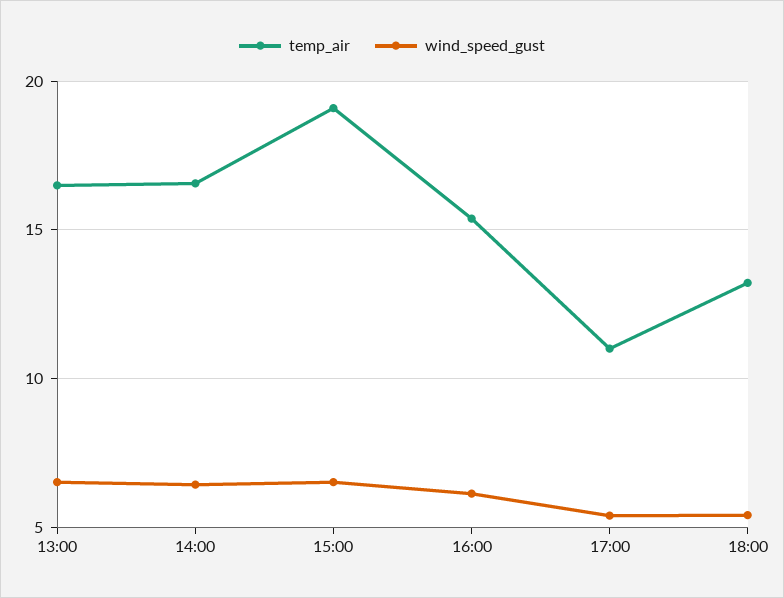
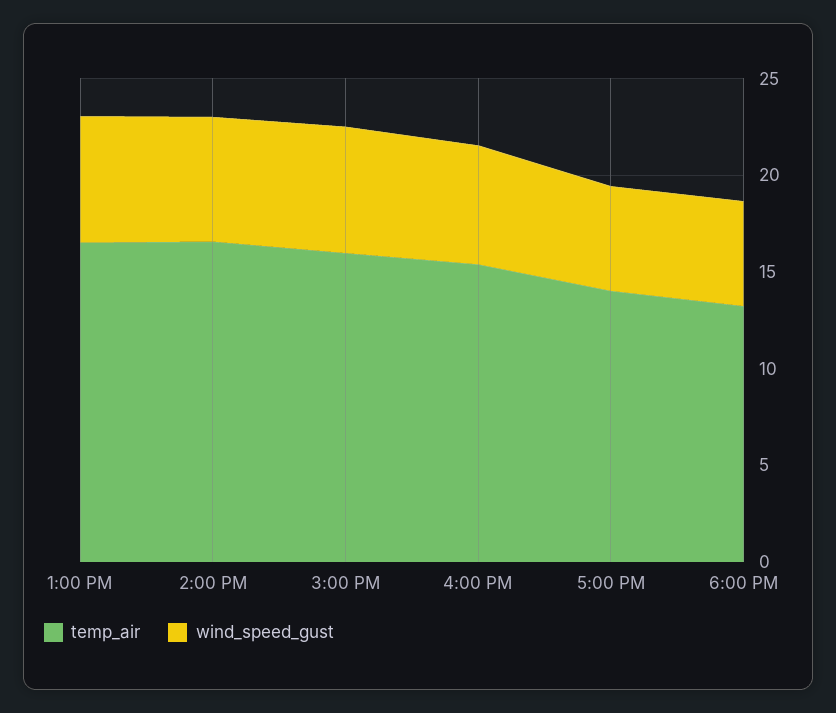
temp_air, 15:00: 19 -> 16
temp_air, 17:00: 11 -> 14

